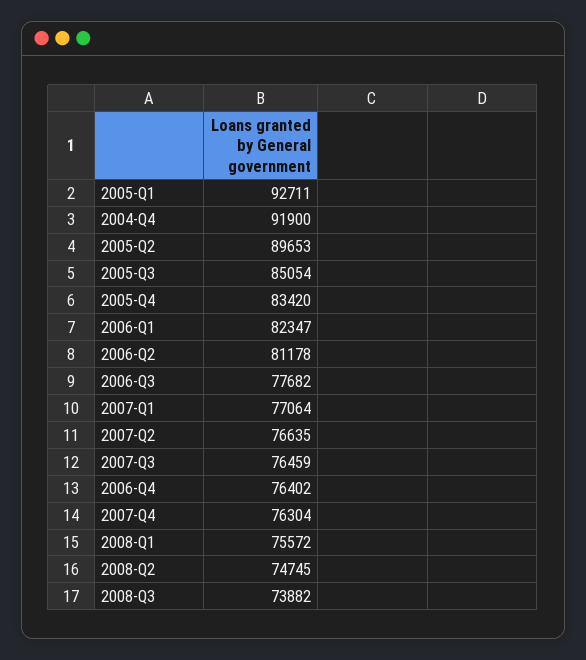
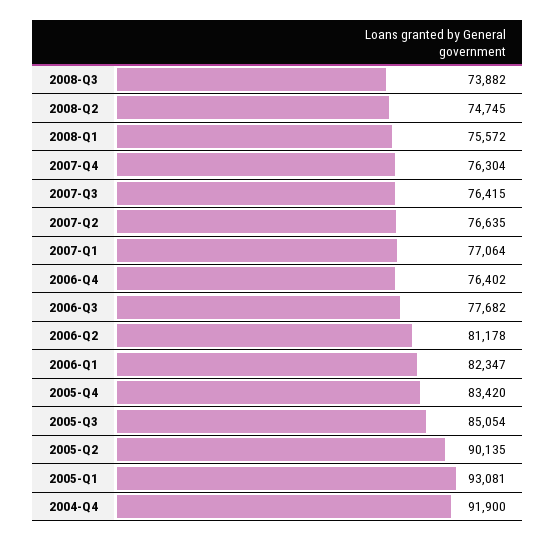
2005-Q1: 92711 -> 93081
2005-Q2: 89653 -> 90135
2007-Q3: 76459 -> 76415

